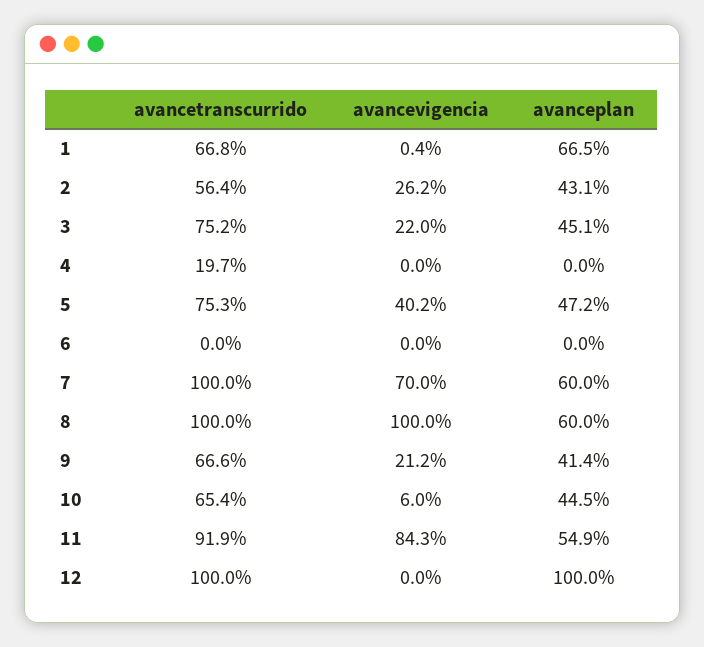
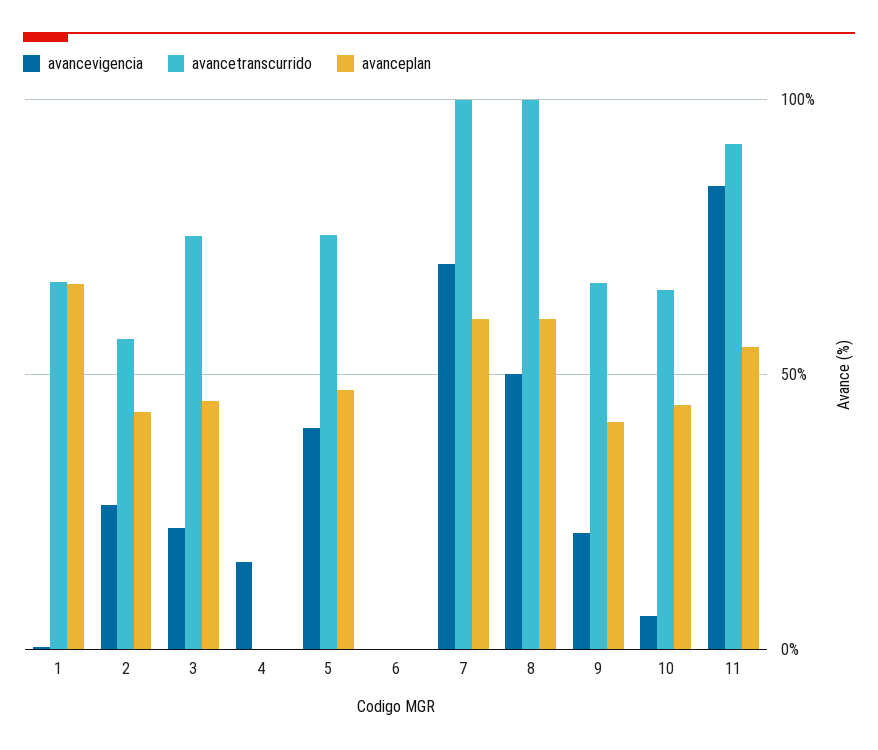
avancetranscurrido, 4: 19.7 -> 0
avancevigencia, 4: 0 -> 15
avancevigencia, 8: 100 -> 50
avancetranscurrido, 12: 100 -> none
avancevigencia, 12: 0 -> none
avanceplan, 12: 100 -> none

